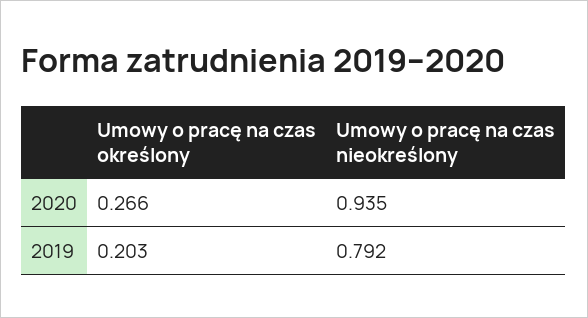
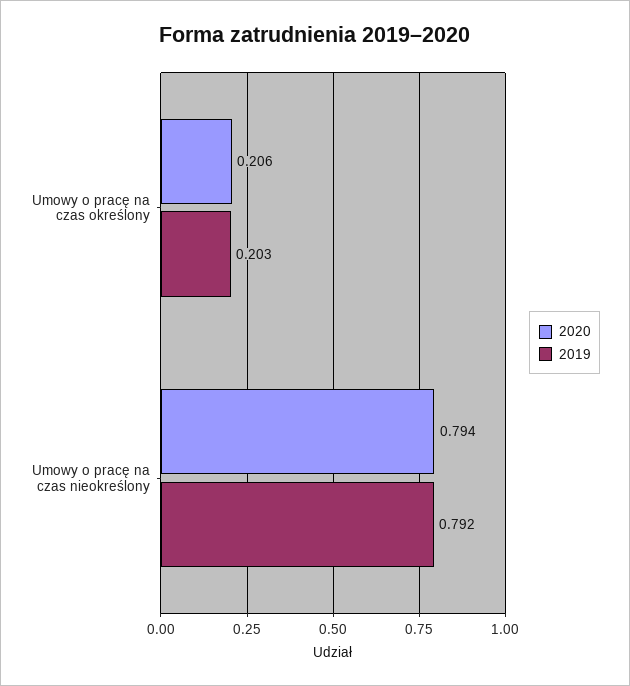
2020, Umowy o pracę na czas określony: 0.266 -> 0.206
2020, Umowy o pracę na czas nieokreślony: 0.935 -> 0.794

